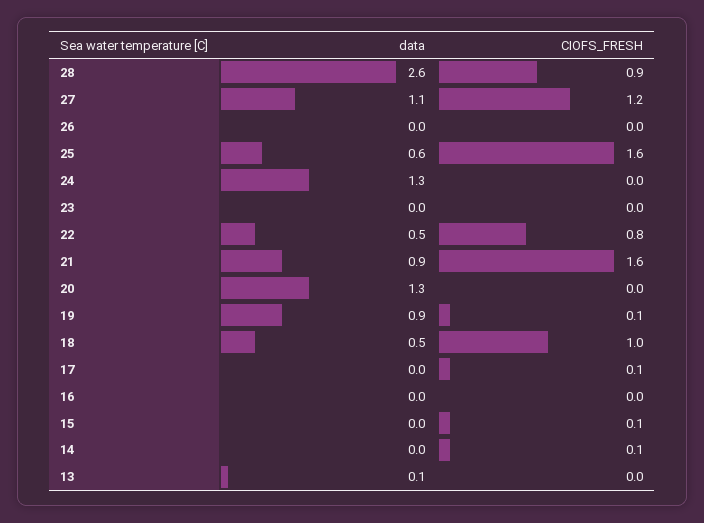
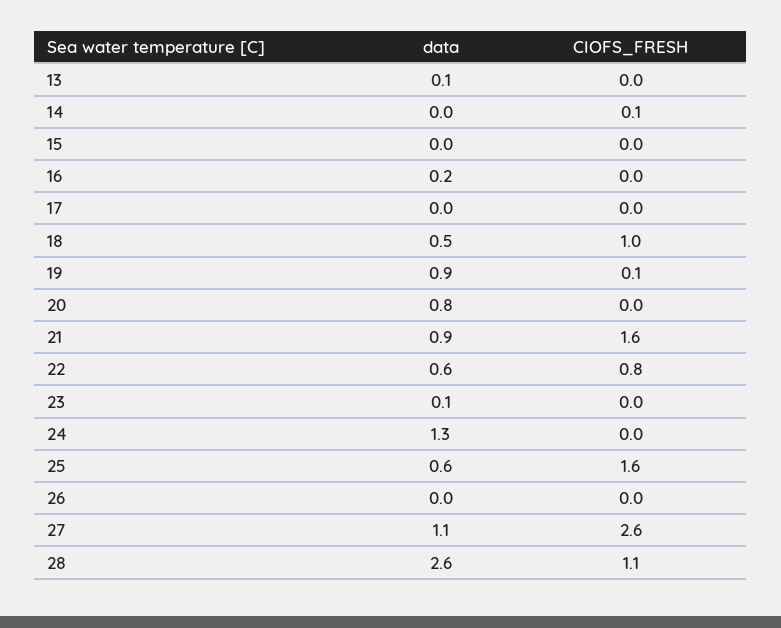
CIOFS_FRESH, 28: 0.9 -> 1.1
CIOFS_FRESH, 27: 1.2 -> 2.6
data, 23: 0 -> 0.1
data, 22: 0.5 -> 0.6
data, 20: 1.3 -> 0.8
CIOFS_FRESH, 17: 0.1 -> 0
data, 16: 0 -> 0.2
CIOFS_FRESH, 15: 0.1 -> 0

